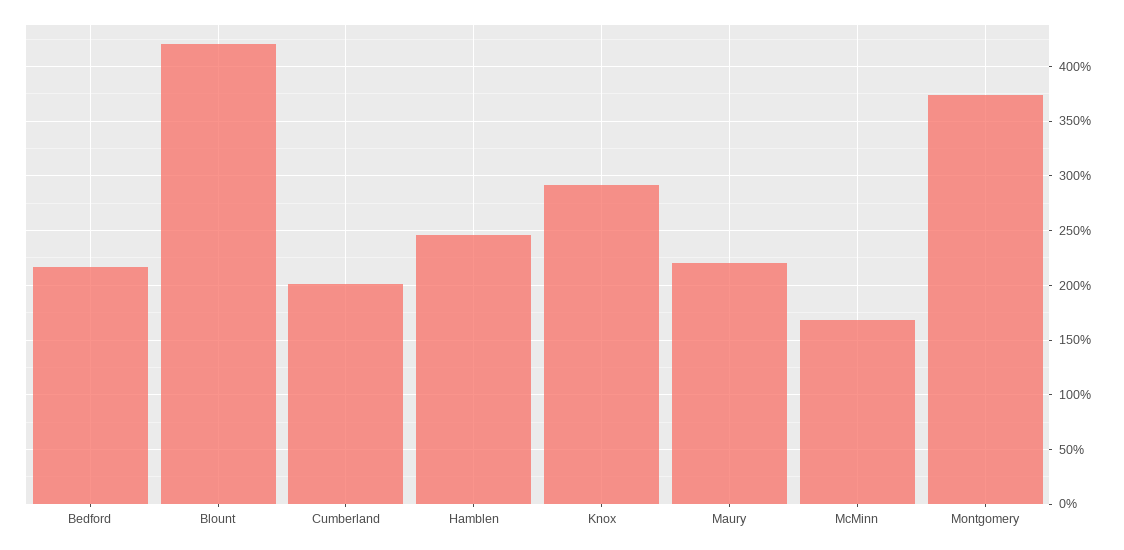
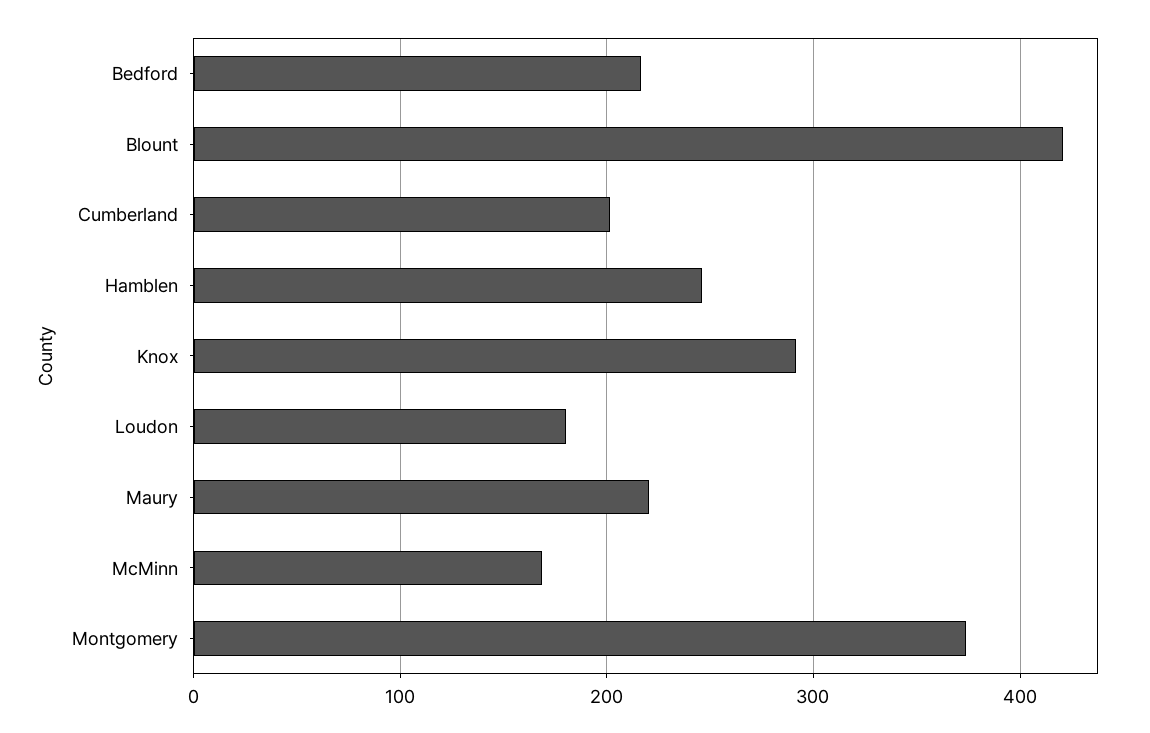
Loudon: none -> 180

